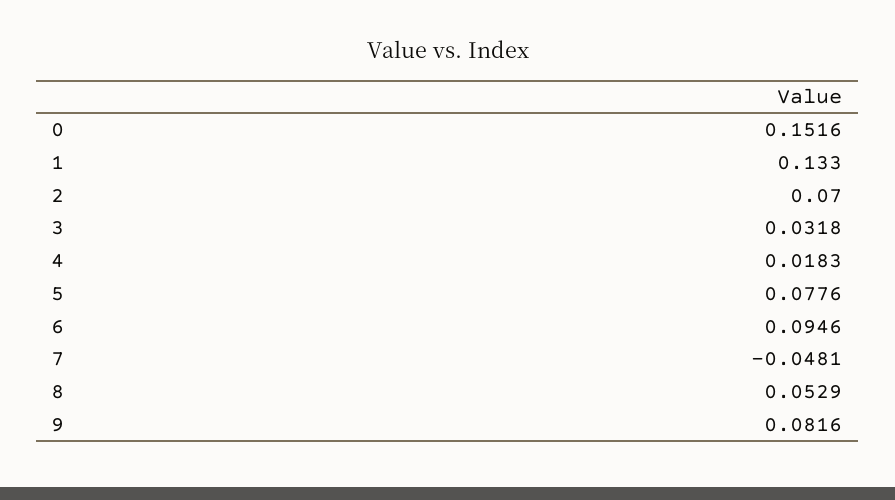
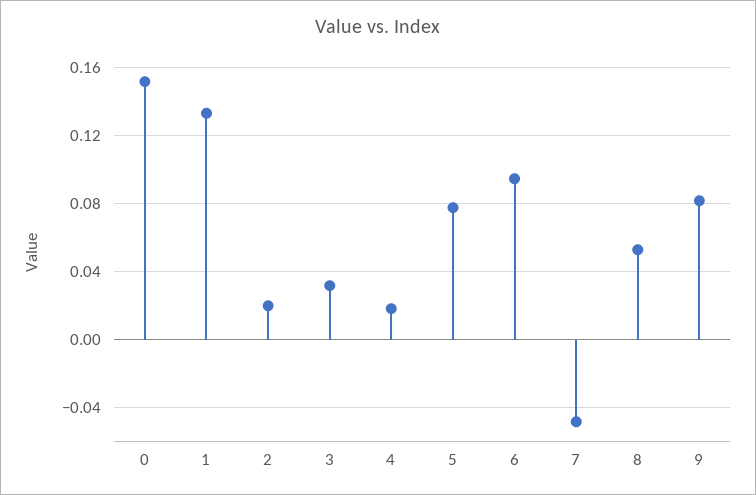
2: 0.07 -> 0.02

